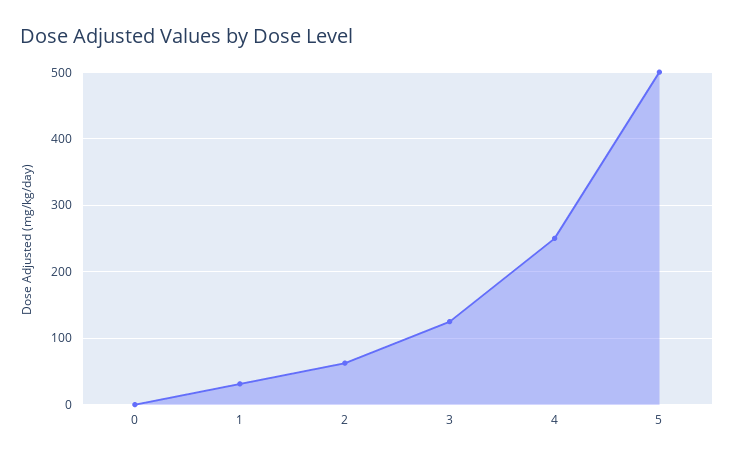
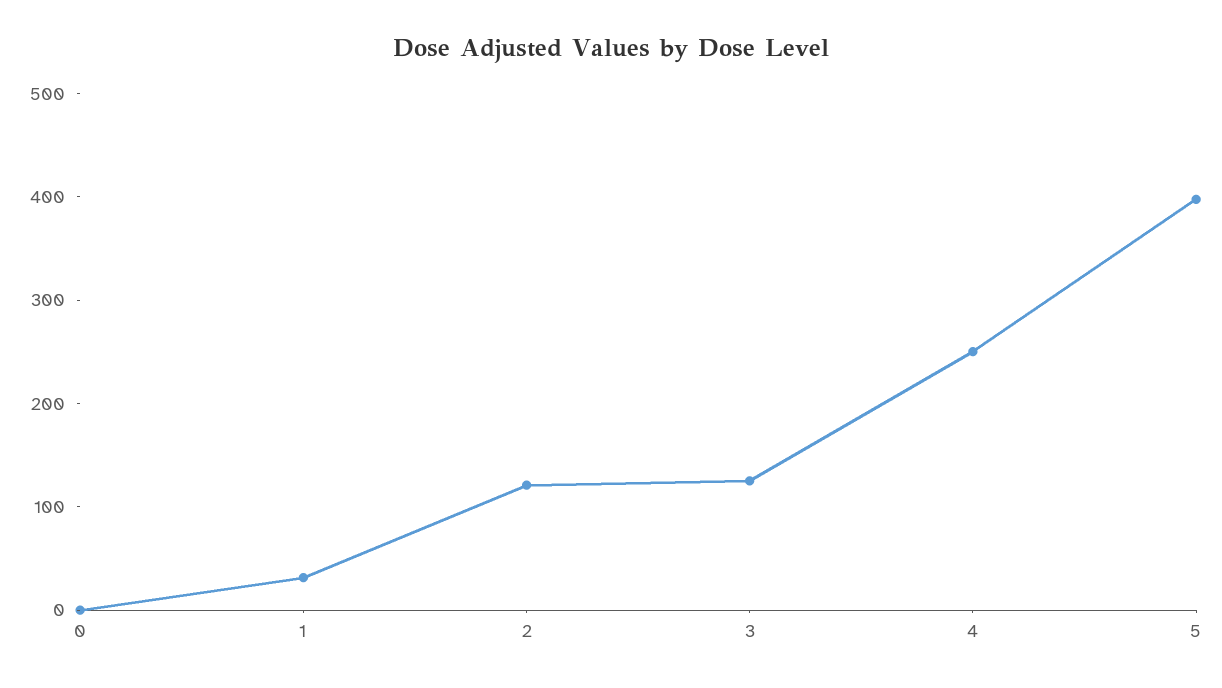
2: 60 -> 120
5: 500 -> 400

